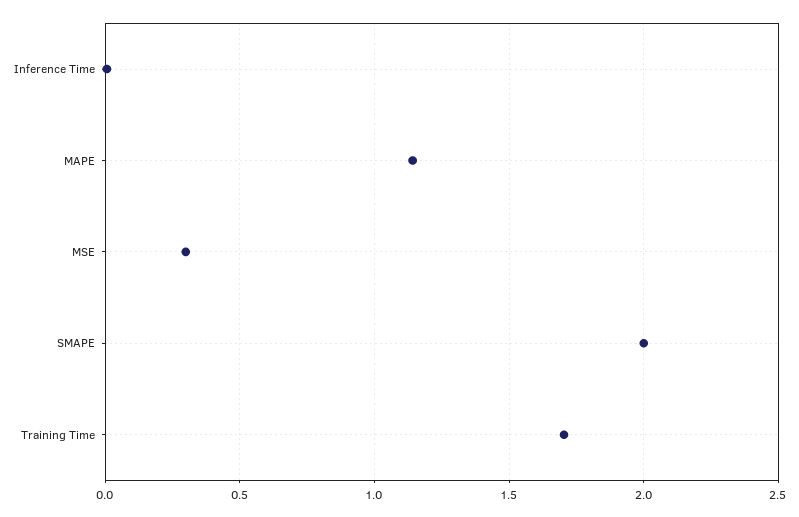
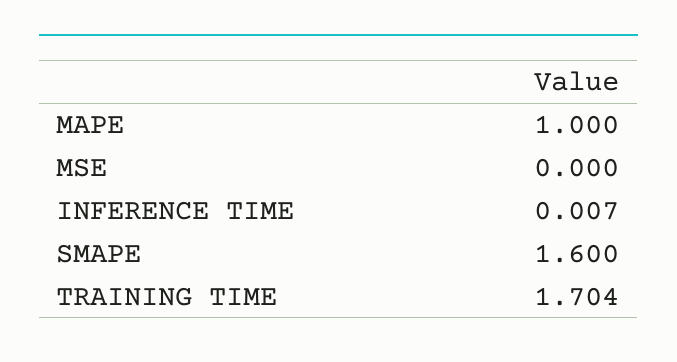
MAPE: 1.15 -> 1
MSE: 0.3 -> 0
SMAPE: 2 -> 1.6

